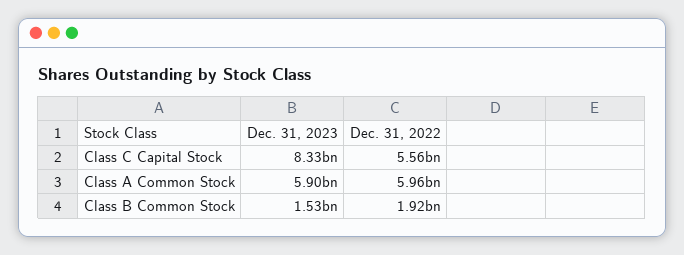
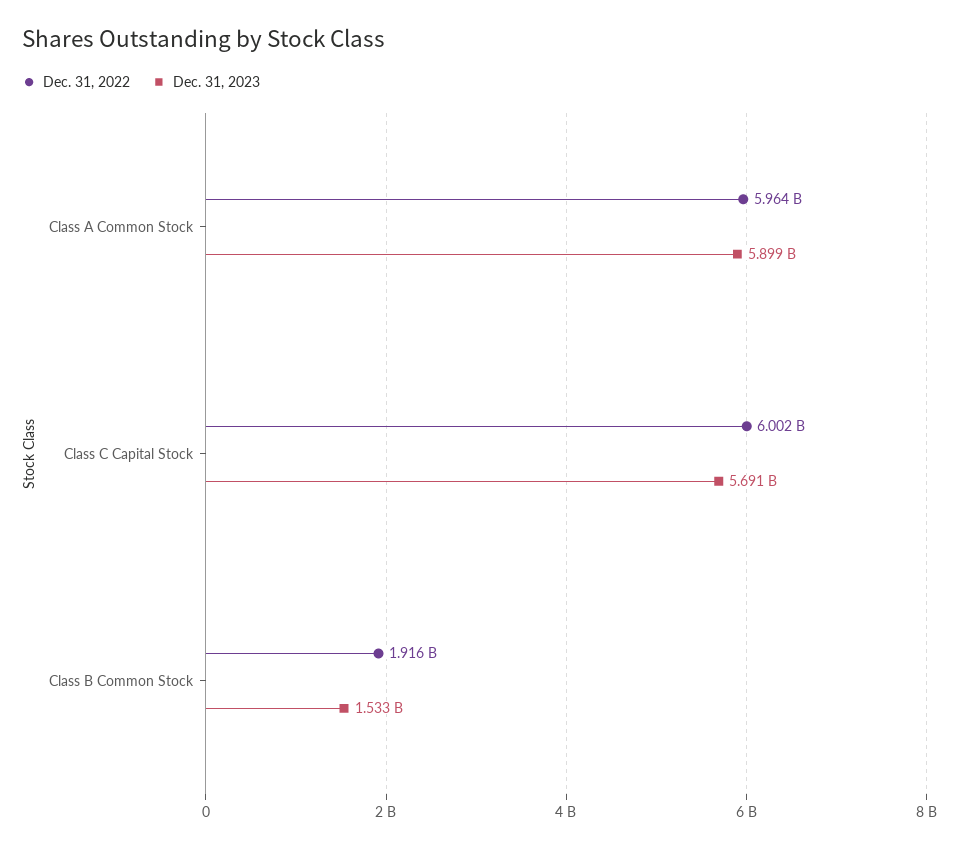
Dec. 31, 2023, Class C Capital Stock: 8330000000 -> 5691000000
Dec. 31, 2022, Class C Capital Stock: 5560000000 -> 6002000000

